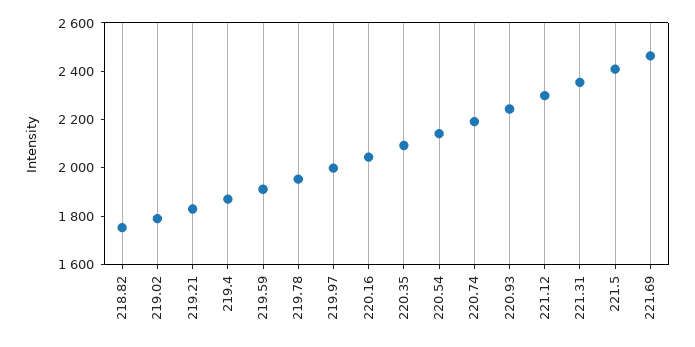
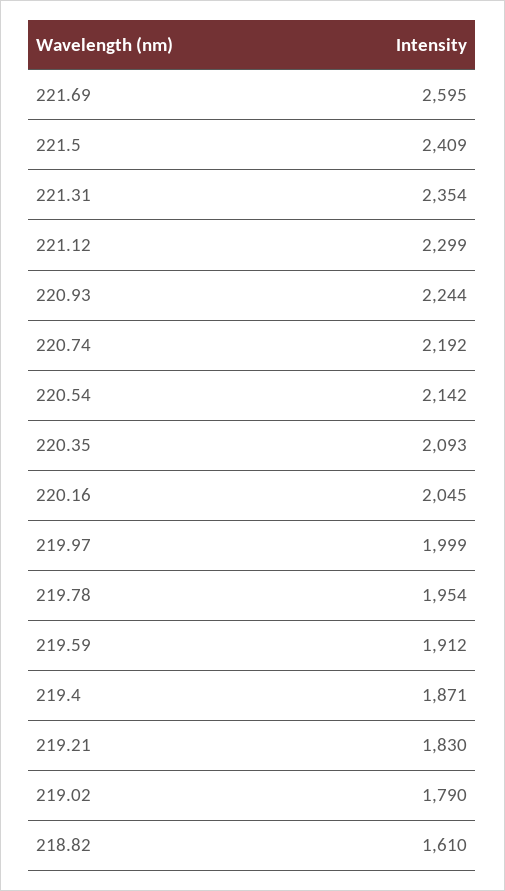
218.82: 1750 -> 1610
221.69: 2450 -> 2595

